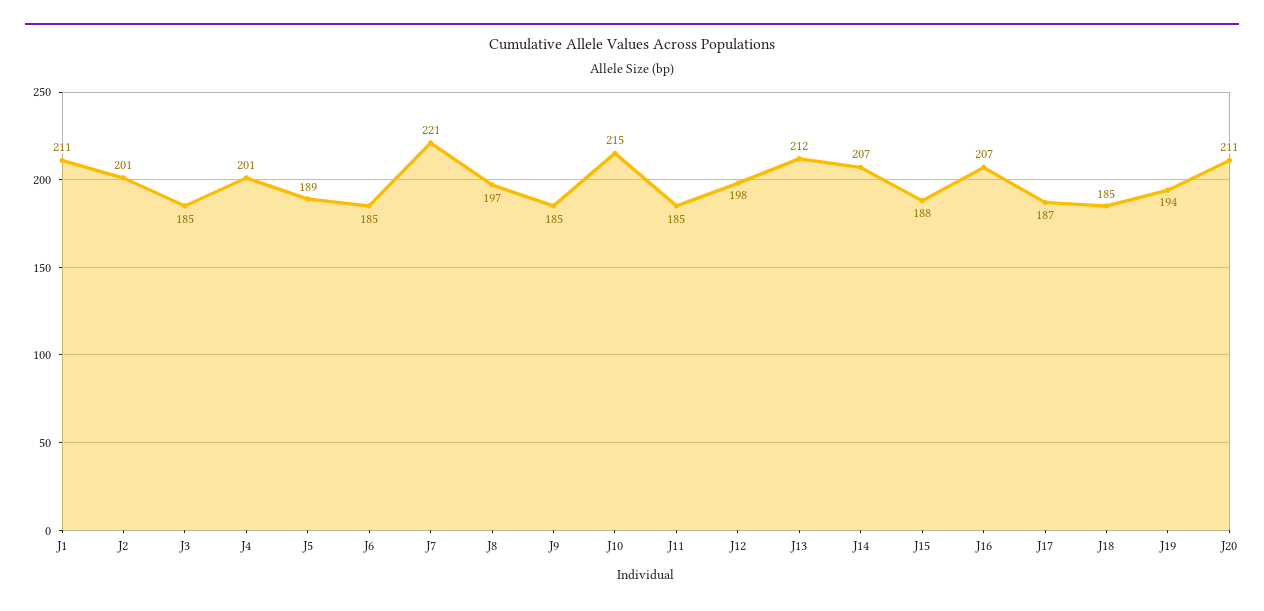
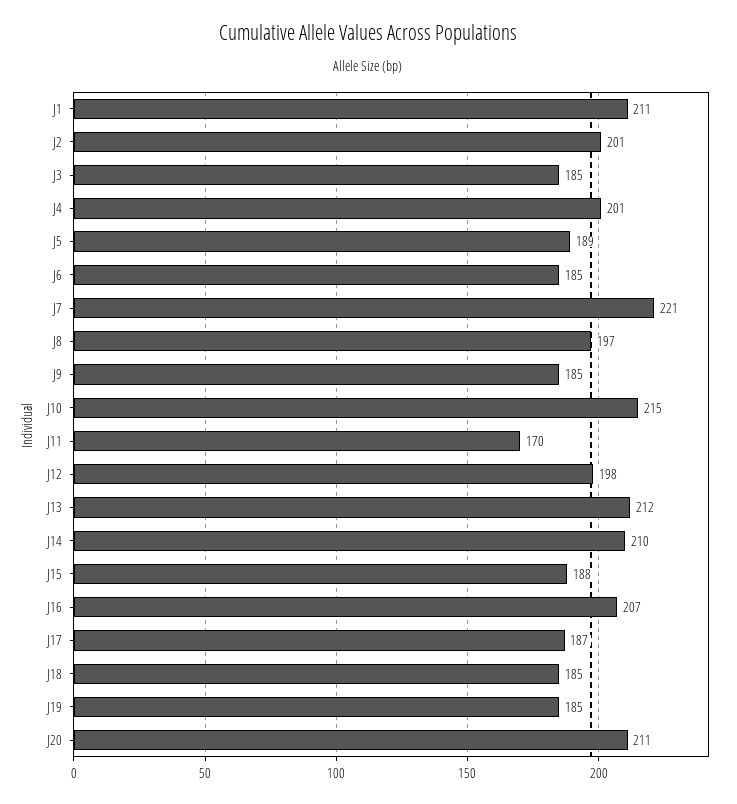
J11: 185 -> 170
J14: 207 -> 210
J19: 194 -> 185

